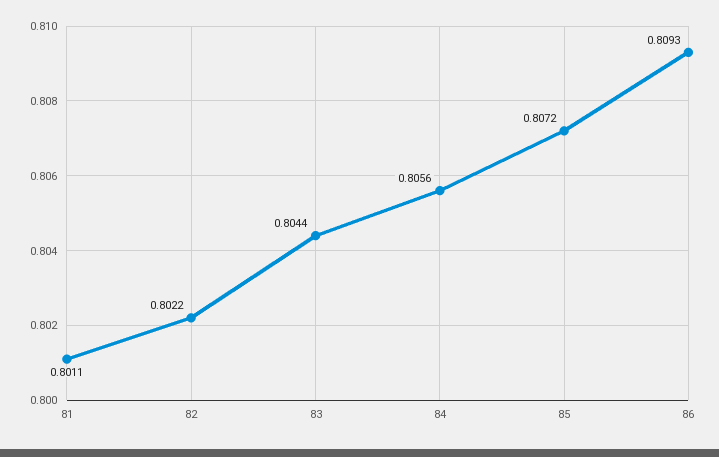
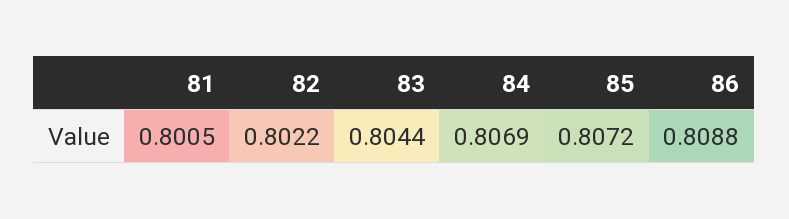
81: 0.8011 -> 0.8005
84: 0.8056 -> 0.8069
86: 0.8093 -> 0.8088

